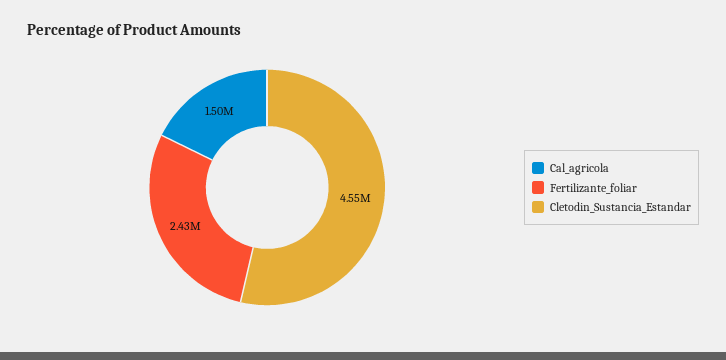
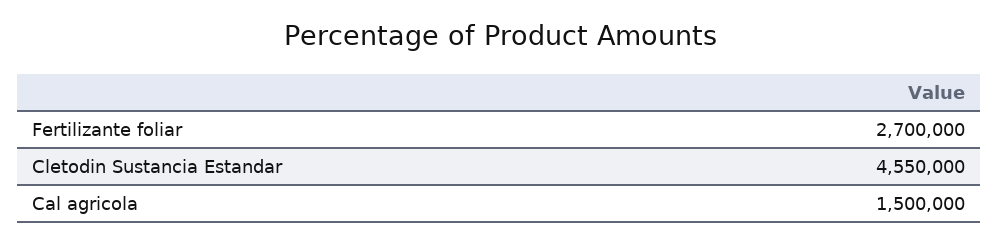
Fertilizante_foliar: 2430000 -> 2700000

